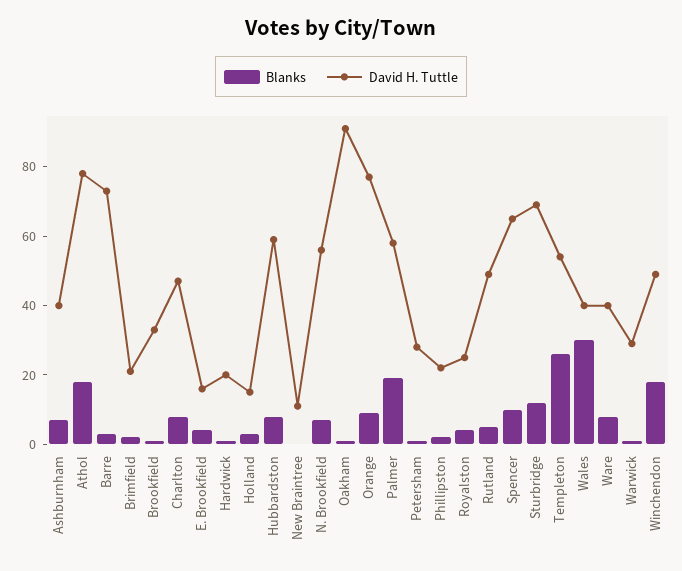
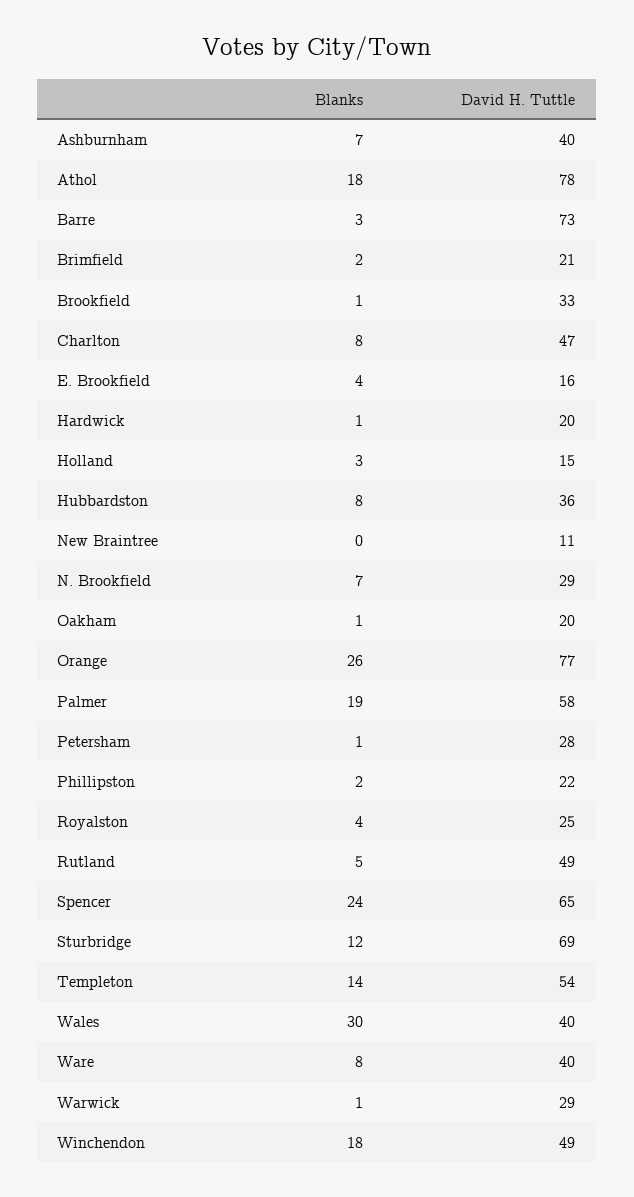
David H. Tuttle, Hubbardston: 60 -> 36
David H. Tuttle, N. Brookfield: 55 -> 29
David H. Tuttle, Oakham: 90 -> 20
Blanks, Orange: 10 -> 26
Blanks, Spencer: 10 -> 24
Blanks, Templeton: 25 -> 14

